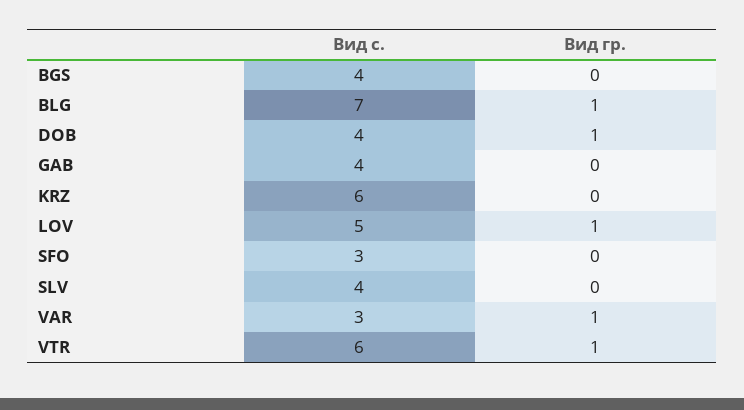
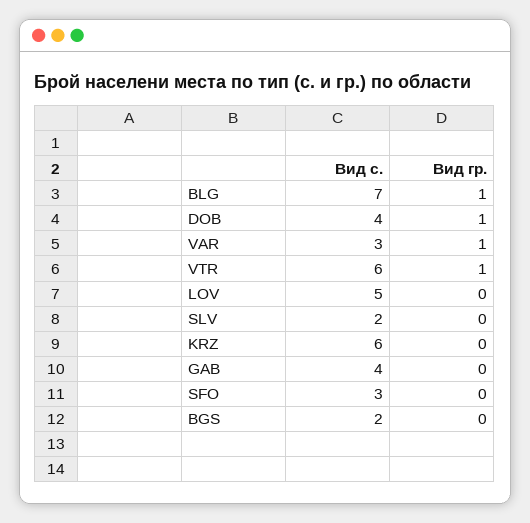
Вид с., BGS: 4 -> 2
Вид гр., LOV: 1 -> 0
Вид с., SLV: 4 -> 2

